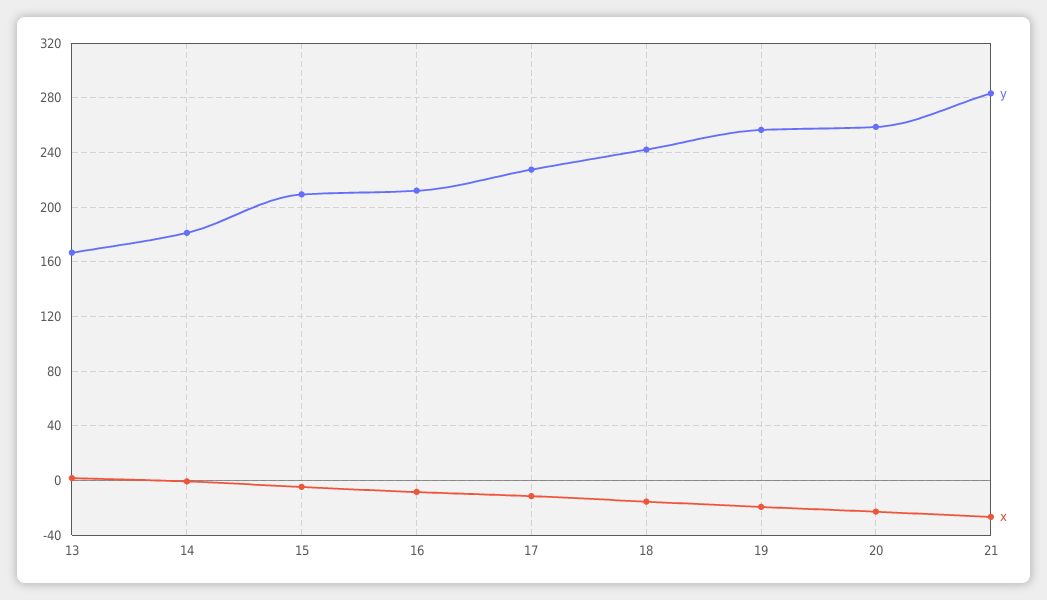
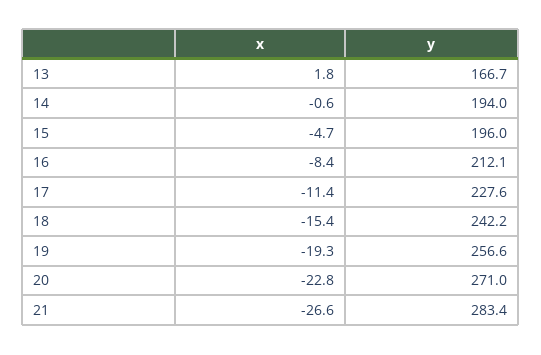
y, 14: 180 -> 194
y, 15: 210 -> 196
y, 20: 260 -> 271

